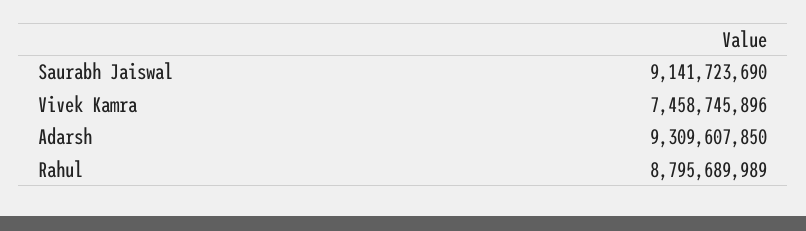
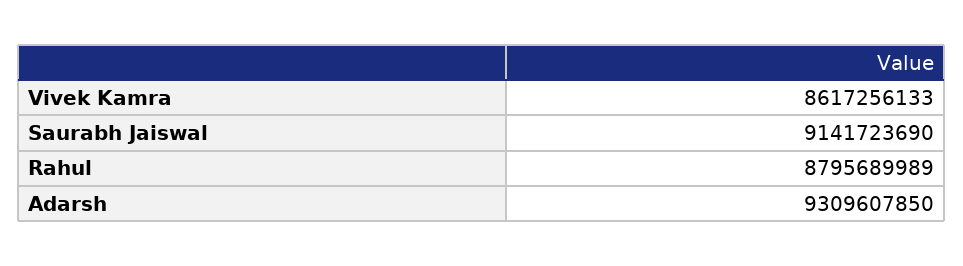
Vivek Kamra: 7458745896 -> 8617256133

